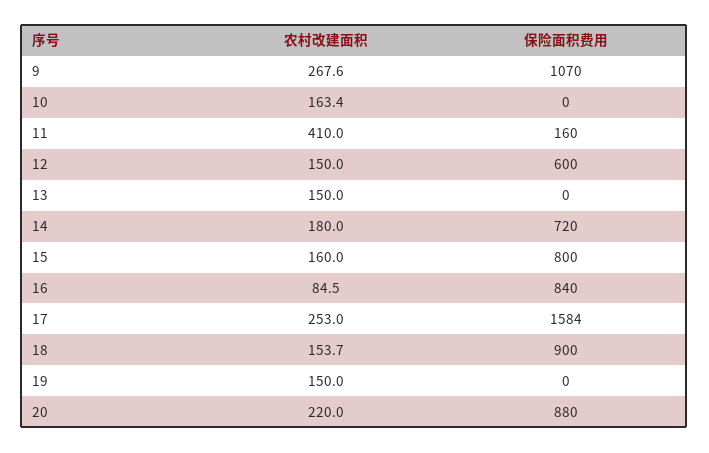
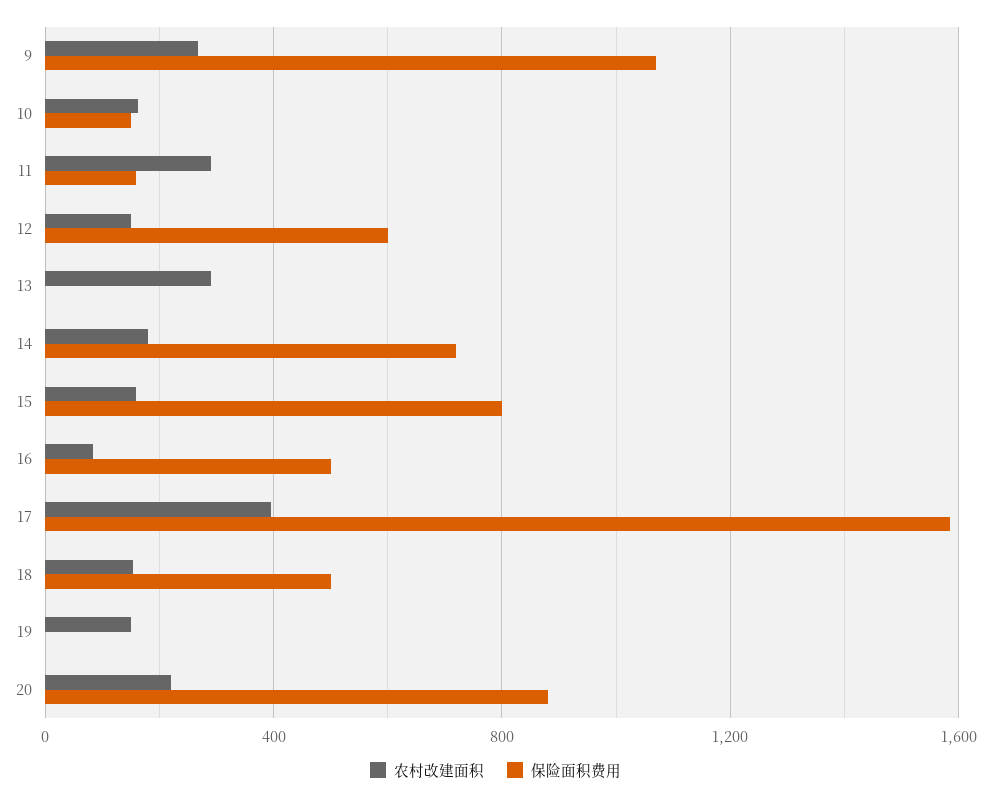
保险面积费用, 10: 0 -> 150
农村改建面积, 11: 410 -> 300
农村改建面积, 13: 150 -> 300
保险面积费用, 16: 840 -> 500
农村改建面积, 17: 253 -> 400
保险面积费用, 18: 900 -> 500

